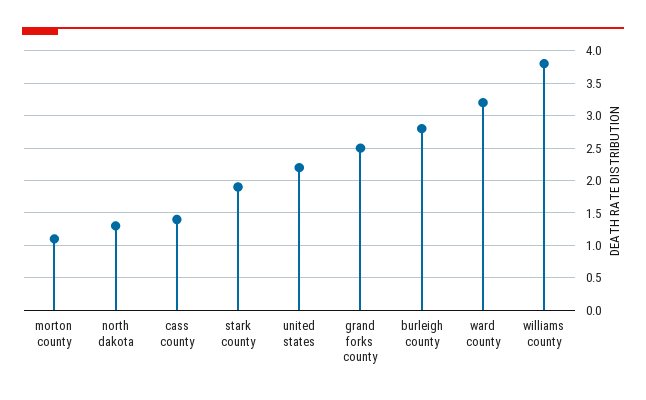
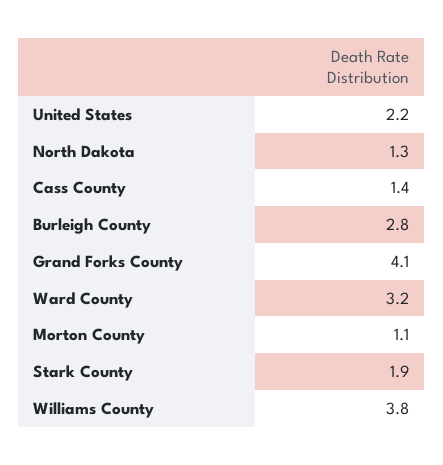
grand forks county: 2.5 -> 4.1

